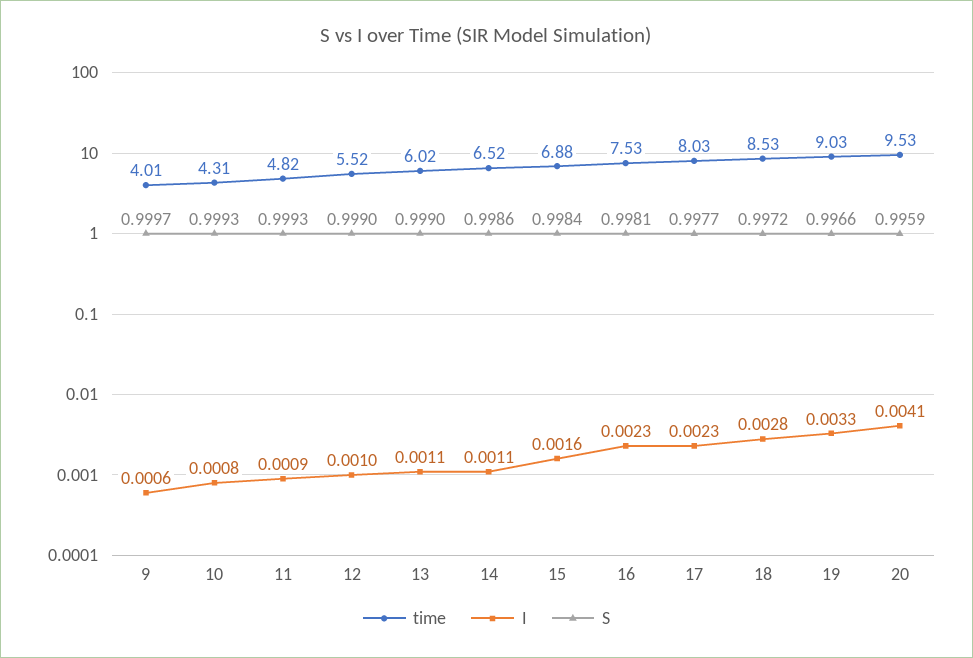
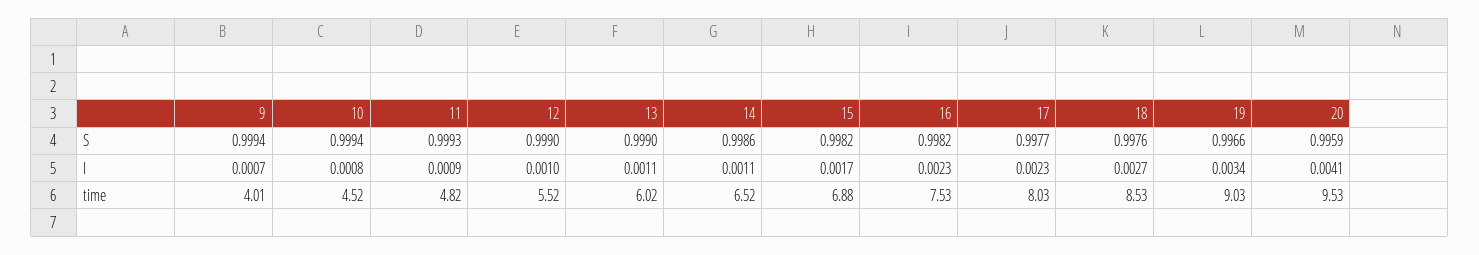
I, 9: 0.0006 -> 0.0007
S, 9: 0.9997 -> 0.9994
time, 10: 4.31 -> 4.52
S, 10: 0.9993 -> 0.9994
I, 15: 0.0016 -> 0.0017
S, 15: 0.9984 -> 0.9982
S, 16: 0.9981 -> 0.9982
I, 18: 0.0028 -> 0.0027
S, 18: 0.9972 -> 0.9976
I, 19: 0.0033 -> 0.0034

